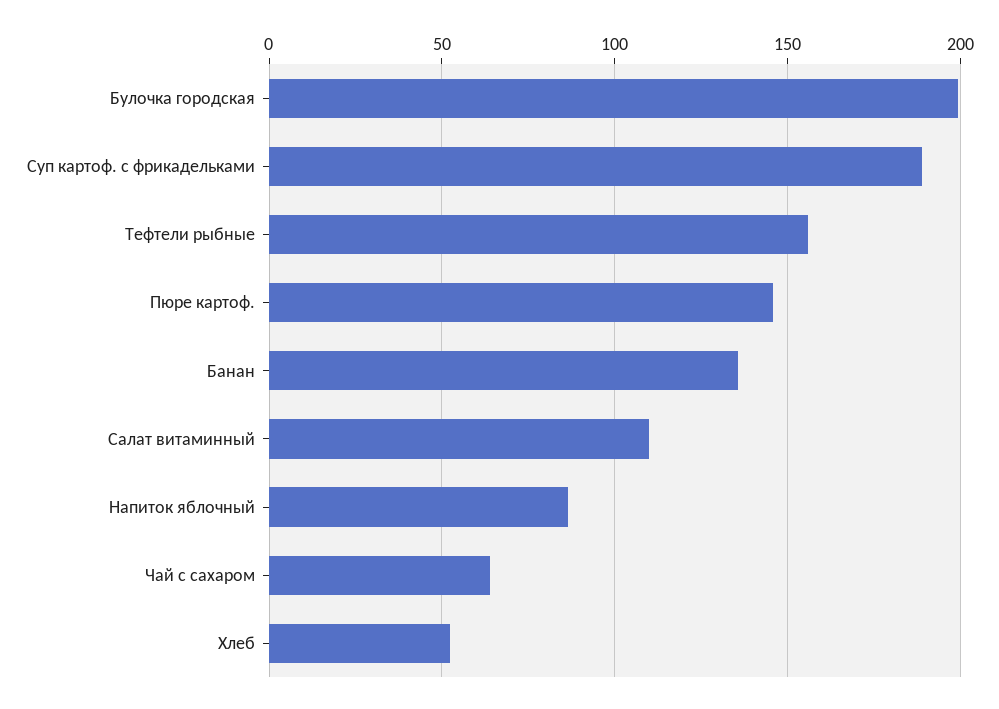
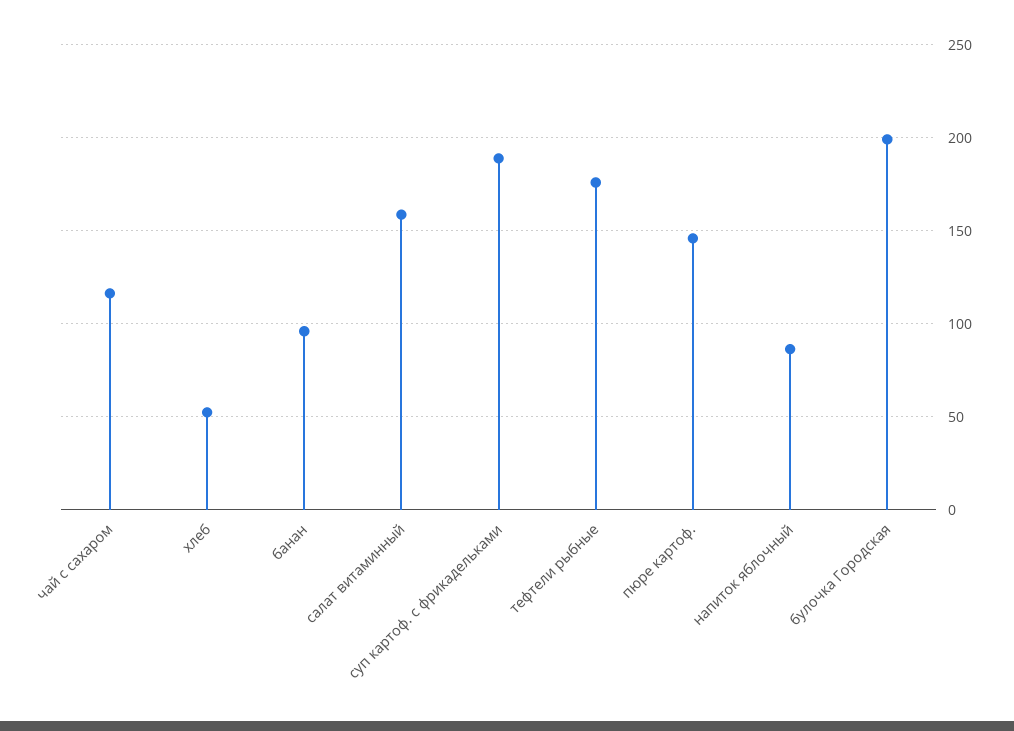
Тефтели рыбные: 155 -> 175
Банан: 135 -> 95
Салат витаминный: 110 -> 160
Чай с сахаром: 65 -> 115

